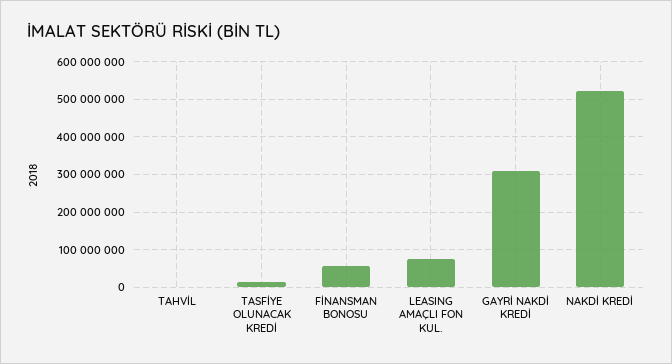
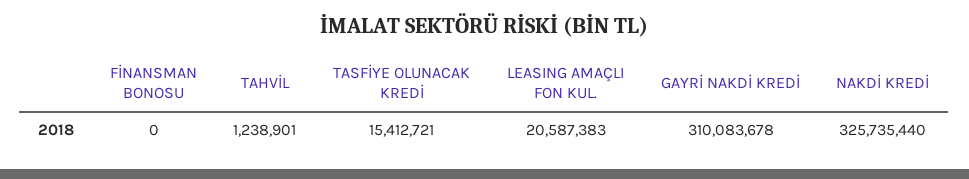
FİNANSMAN BONOSU: 60000000 -> 0
LEASING AMAÇLI FON KUL.: 80000000 -> 20587383
NAKDİ KREDİ: 520000000 -> 325735440

